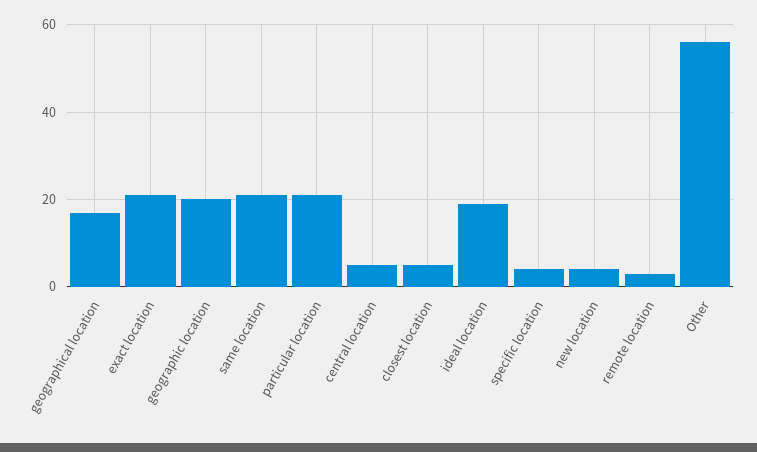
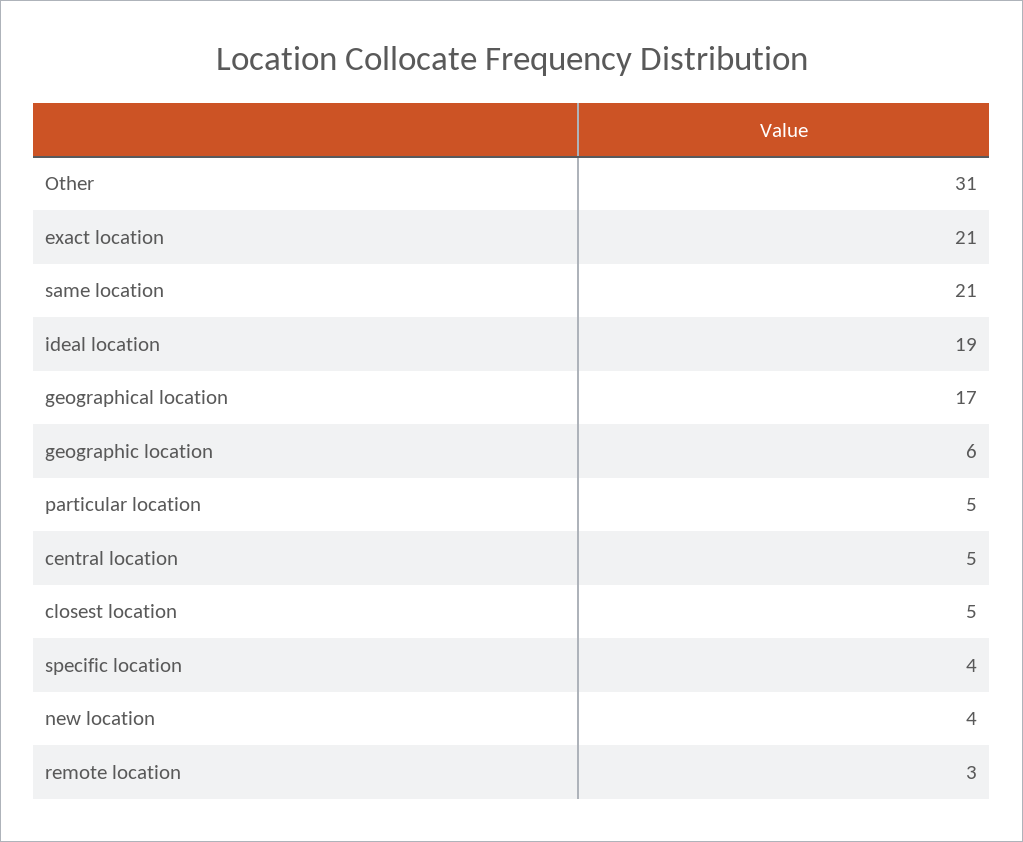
geographic location: 20 -> 6
particular location: 20 -> 5
Other: 55 -> 31

